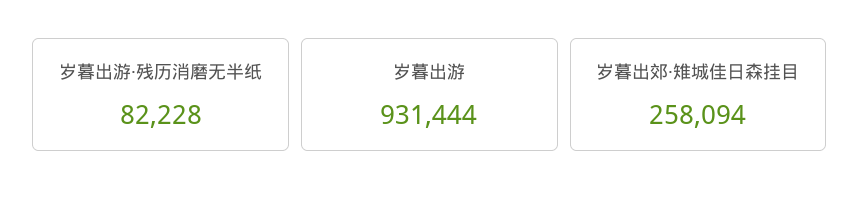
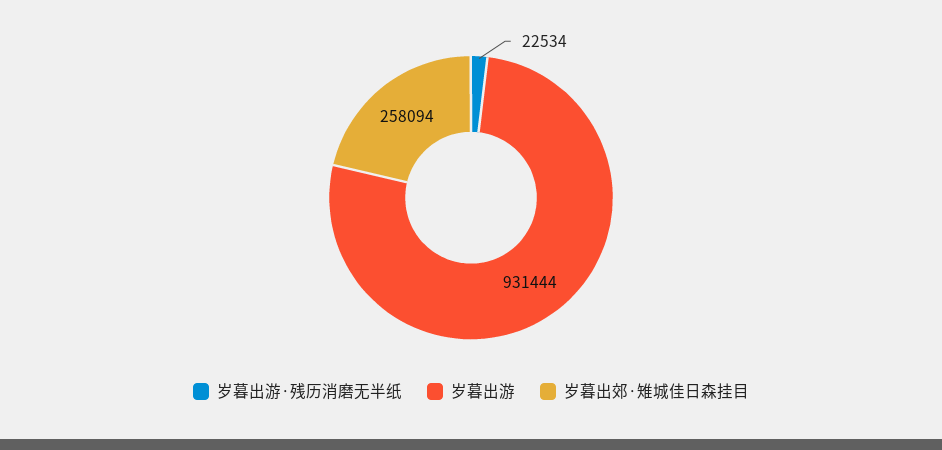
岁暮出游·残历消磨无半纸: 82228 -> 22534

